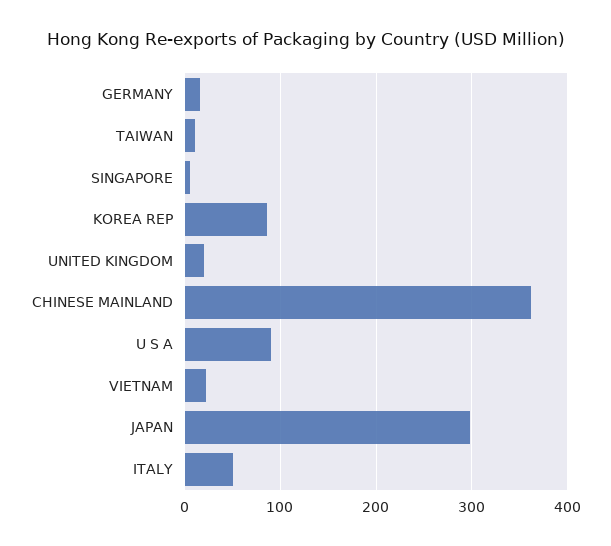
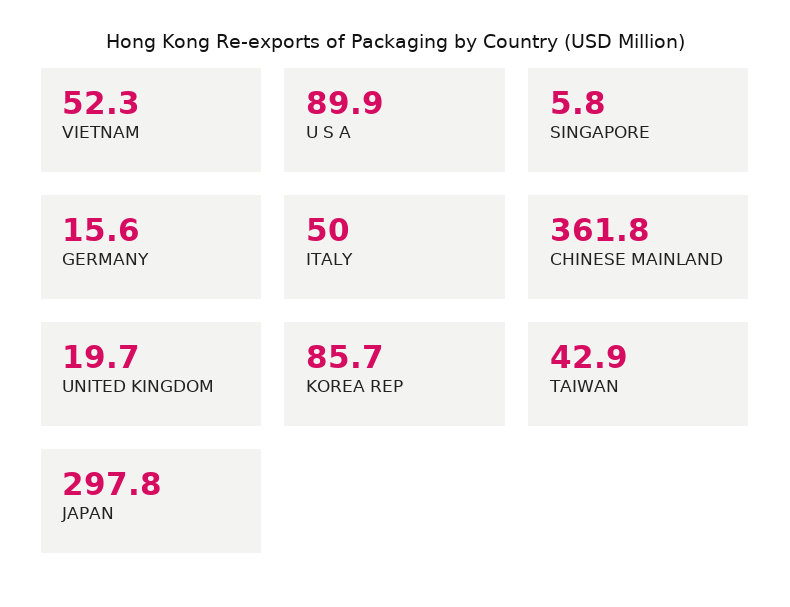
TAIWAN: 10 -> 42.9
VIETNAM: 20 -> 52.3

